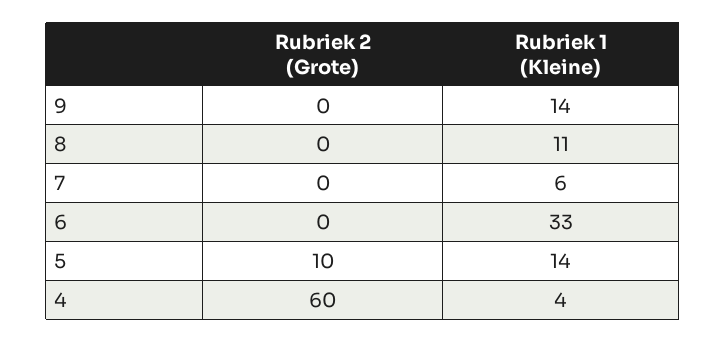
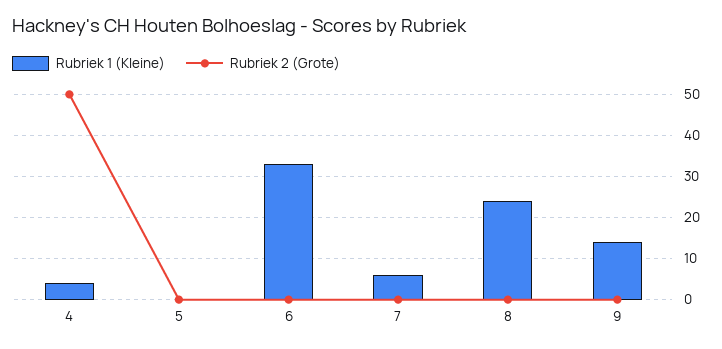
Rubriek 1 (Kleine), 8: 11 -> 25
Rubriek 2 (Grote), 5: 10 -> 0
Rubriek 1 (Kleine), 5: 14 -> 0
Rubriek 2 (Grote), 4: 60 -> 50

